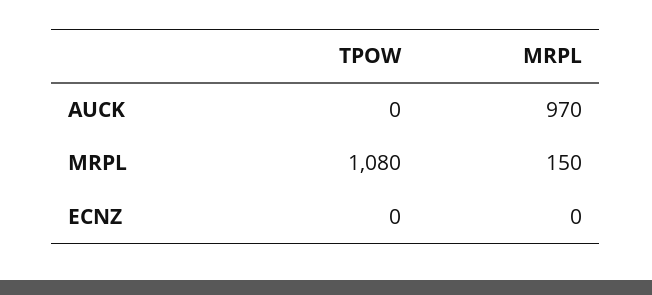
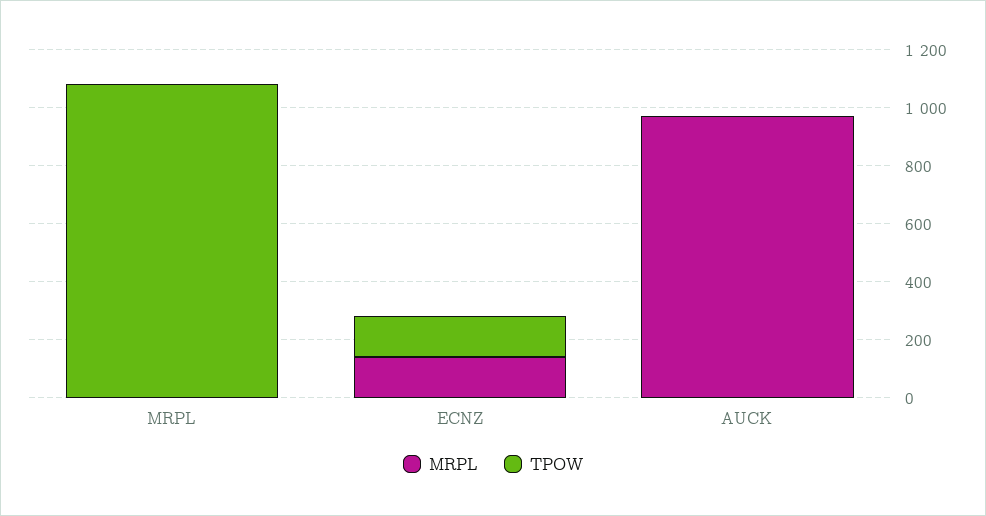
MRPL, MRPL: 150 -> 0
TPOW, ECNZ: 0 -> 150
MRPL, ECNZ: 0 -> 150

